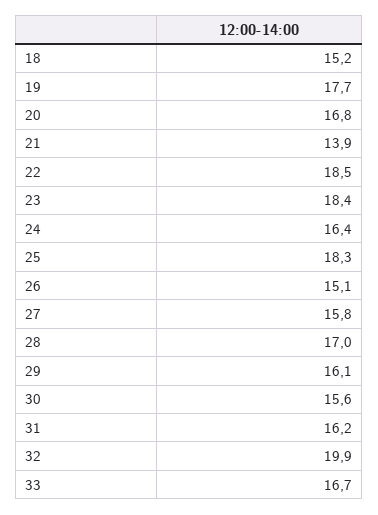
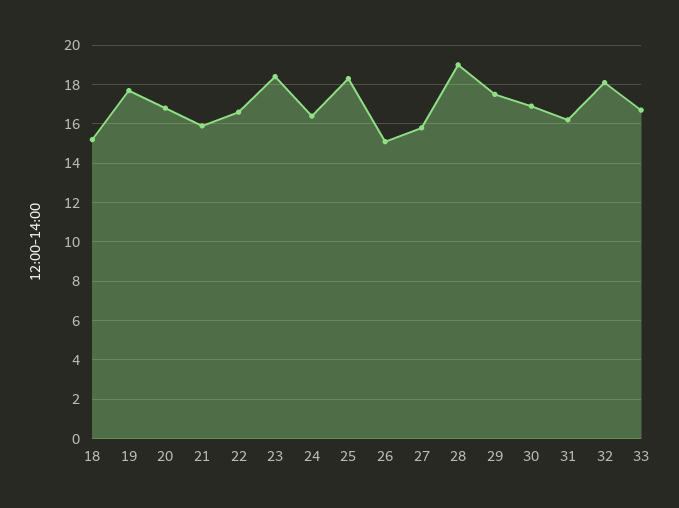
21: 13.9 -> 16
22: 18.5 -> 16.5
28: 17 -> 19
29: 16.1 -> 17.5
30: 15.6 -> 17
32: 19.9 -> 18

